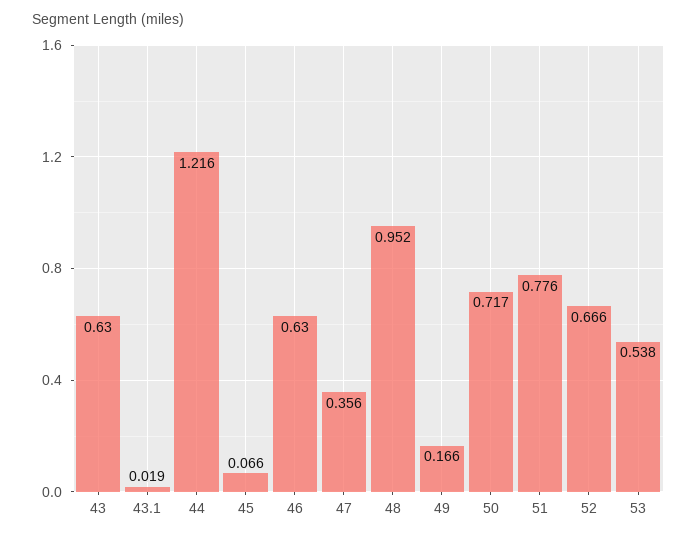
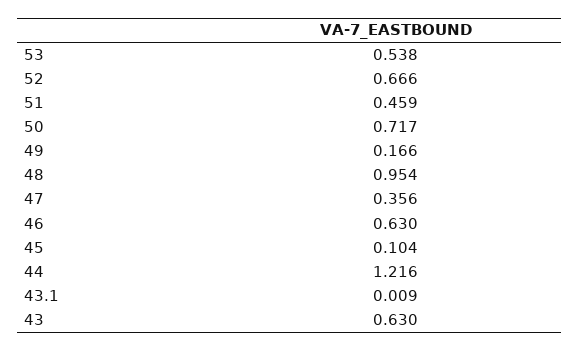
43.1: 0.019 -> 0.009
45: 0.066 -> 0.104
48: 0.952 -> 0.954
51: 0.776 -> 0.459

